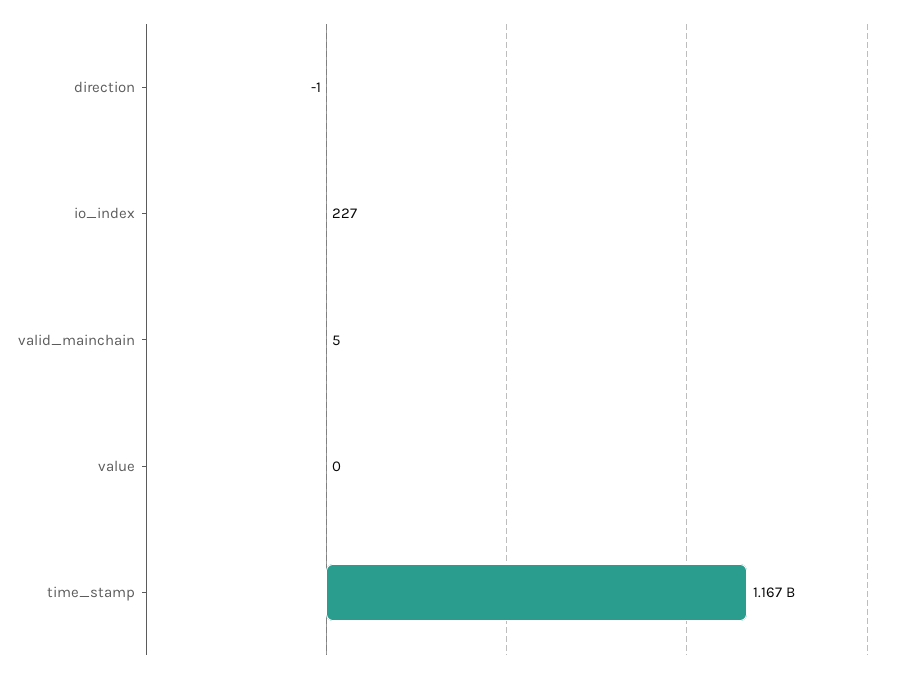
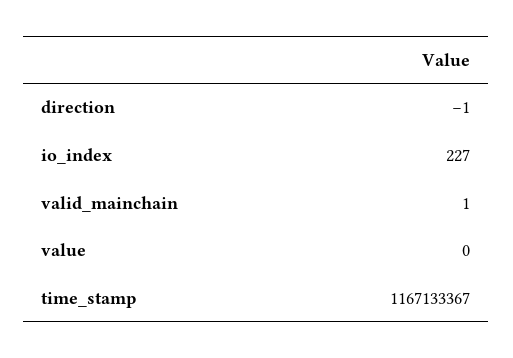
valid_mainchain: 5 -> 1

